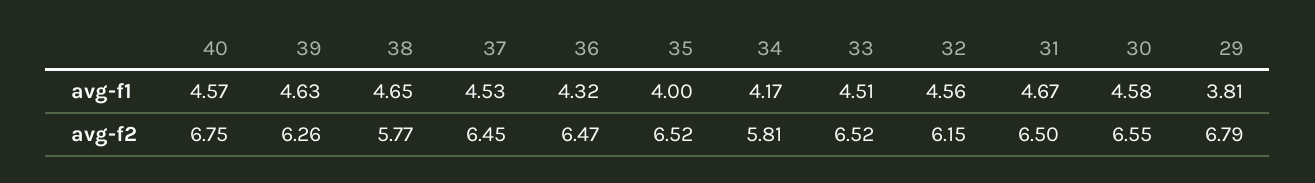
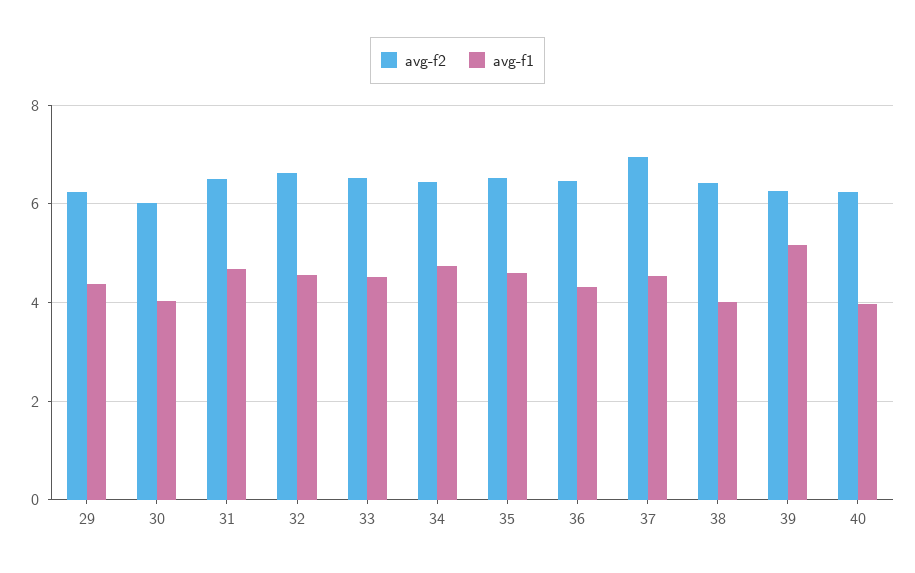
avg-f1, 40: 4.57 -> 4
avg-f1, 39: 4.63 -> 5.2
avg-f1, 38: 4.65 -> 4
avg-f1, 35: 4 -> 4.6
avg-f1, 34: 4.17 -> 4.8
avg-f1, 30: 4.58 -> 4
avg-f1, 29: 3.81 -> 4.4
avg-f2, 40: 6.75 -> 6.2
avg-f2, 38: 5.77 -> 6.4
avg-f2, 37: 6.45 -> 7
avg-f2, 34: 5.81 -> 6.4
avg-f2, 32: 6.15 -> 6.6
avg-f2, 30: 6.55 -> 6
avg-f2, 29: 6.79 -> 6.2

